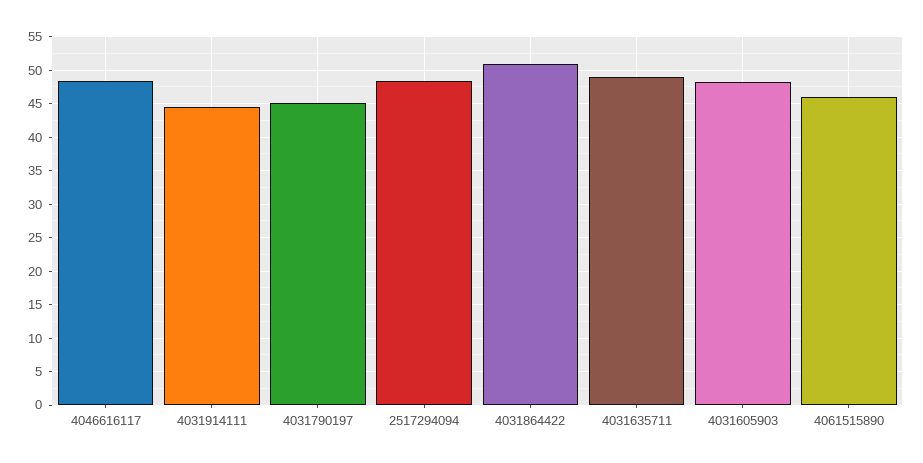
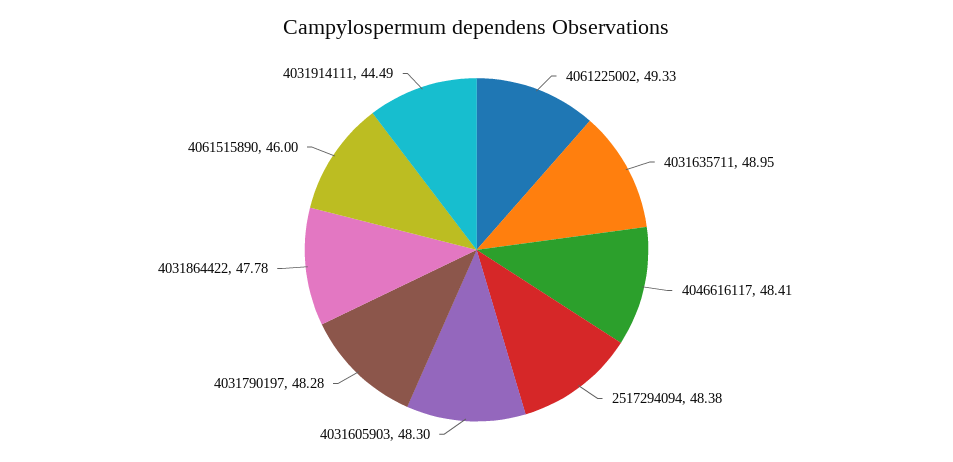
4031790197: 45 -> 48.28
4031864422: 51 -> 47.78
4061225002: none -> 49.33

